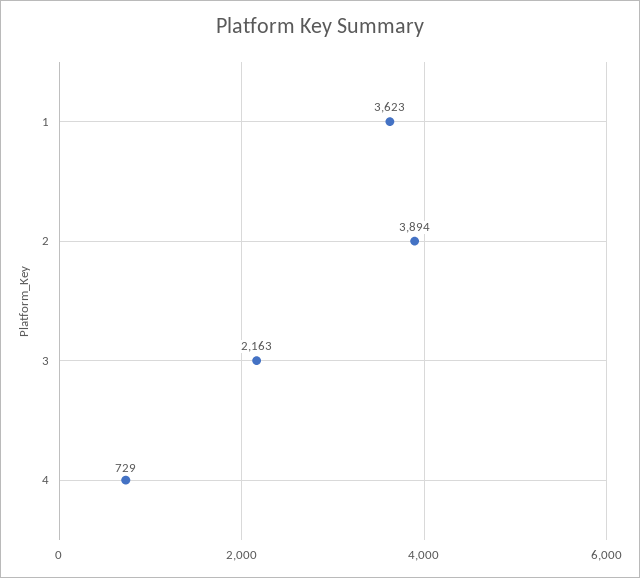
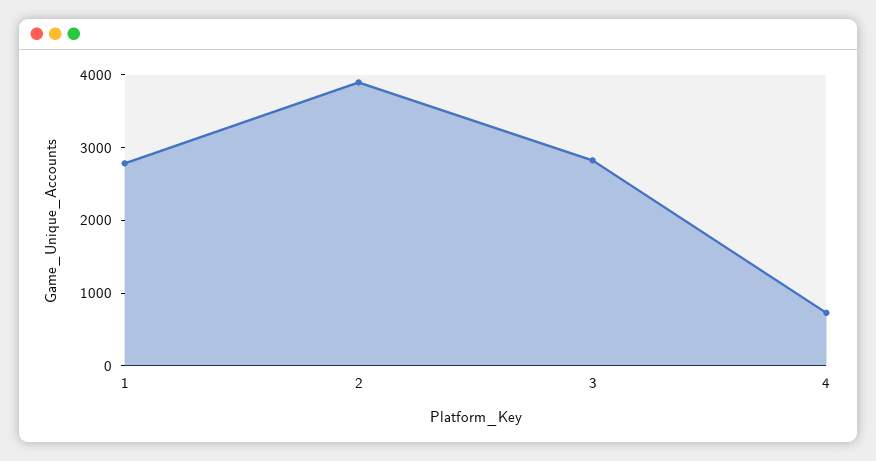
1: 3623 -> 2800
3: 2163 -> 2800

